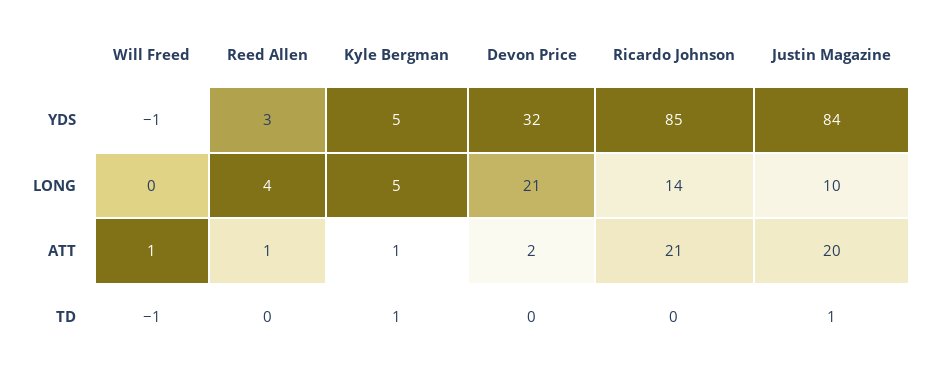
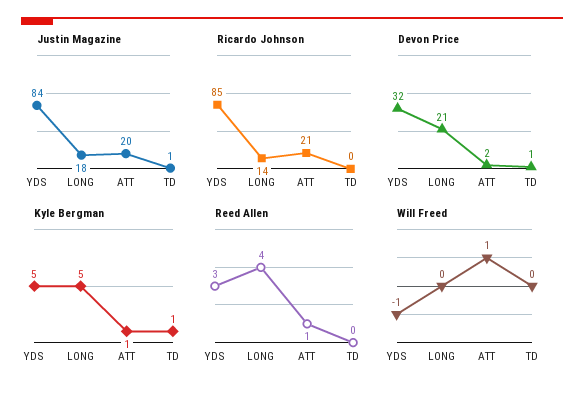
Justin Magazine, LONG: 10 -> 18
Will Freed, TD: -1 -> 0
Devon Price, TD: 0 -> 1

